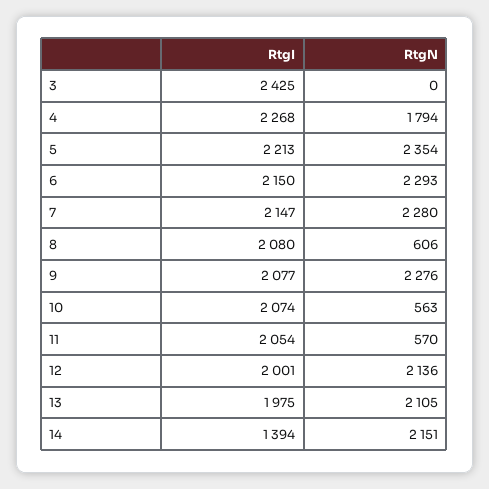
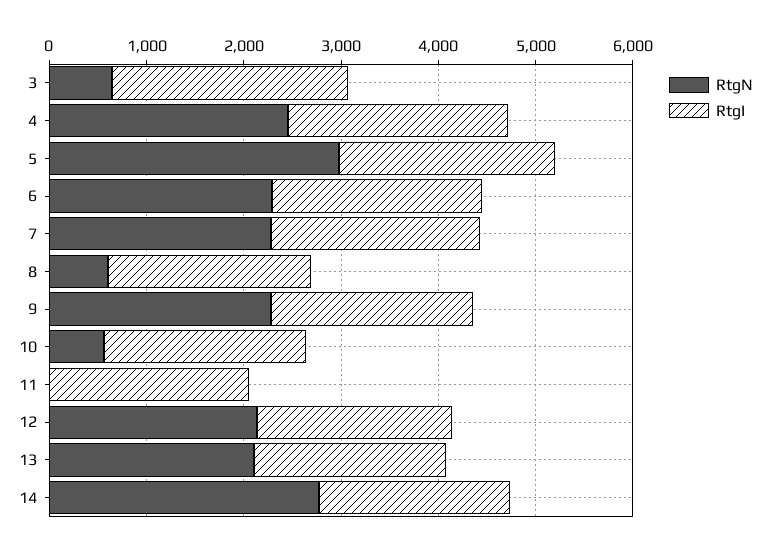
RtgN, 3: 0 -> 600
RtgN, 4: 1794 -> 2400
RtgN, 5: 2354 -> 3000
RtgN, 11: 570 -> 0
RtgI, 14: 1394 -> 2000
RtgN, 14: 2151 -> 2800

